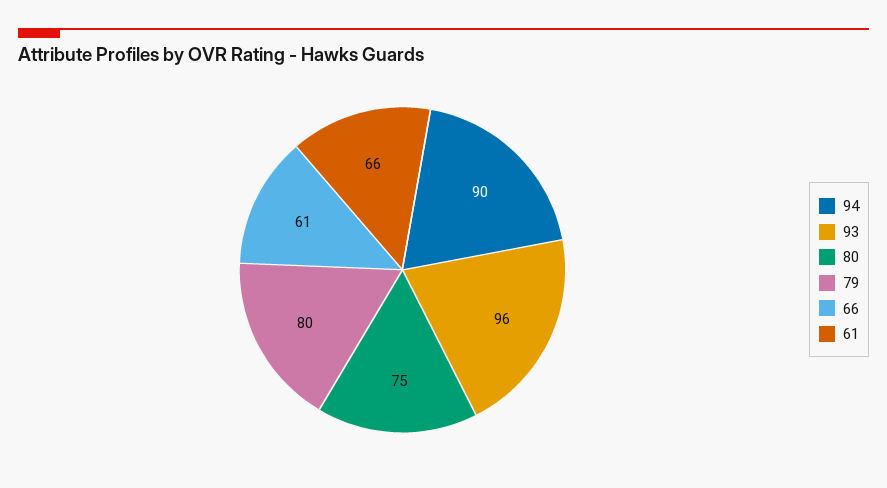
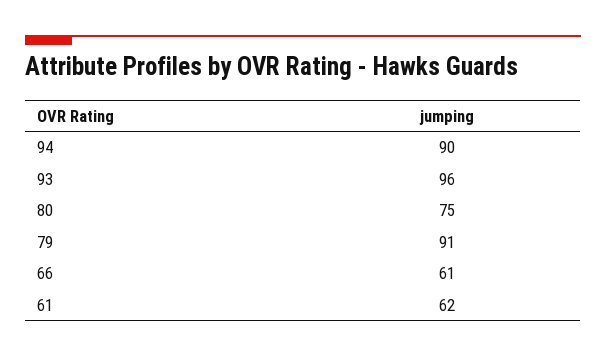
79: 80 -> 91
61: 66 -> 62

